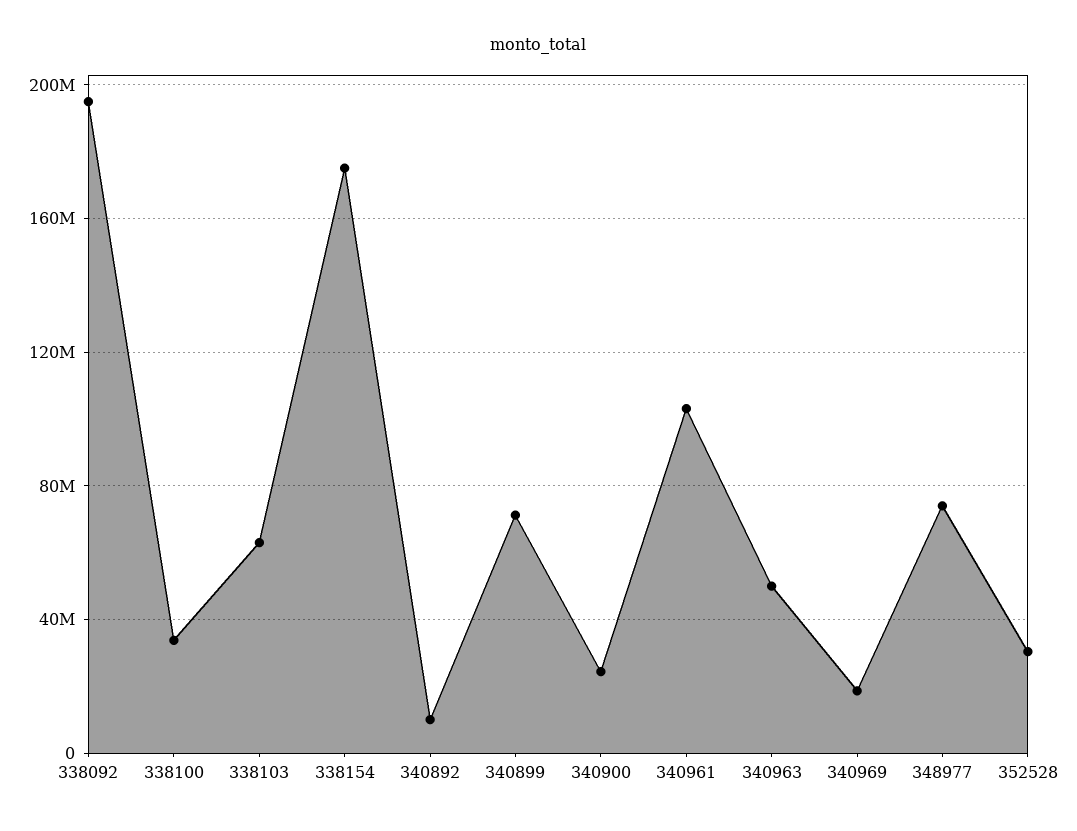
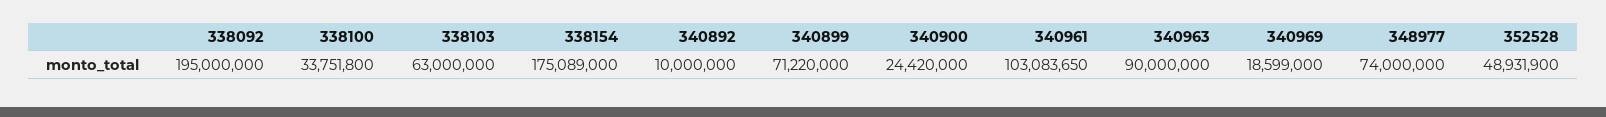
340963: 50000000 -> 90000000
352528: 30000000 -> 48931900

